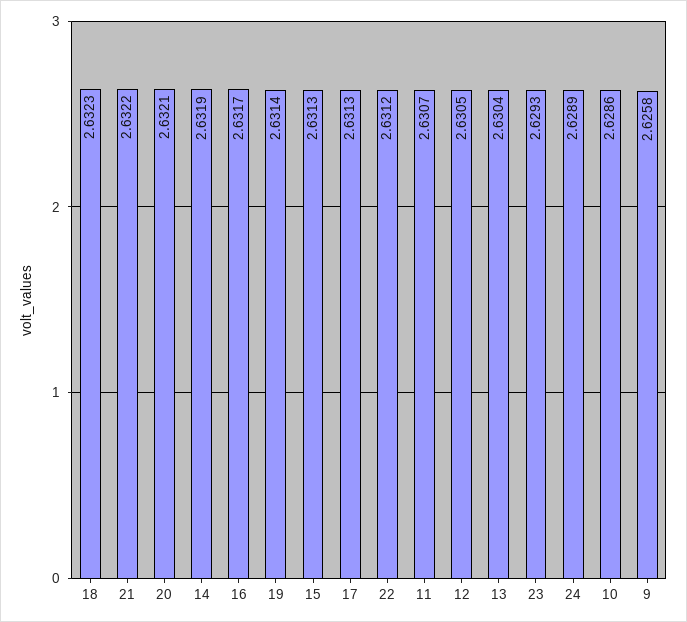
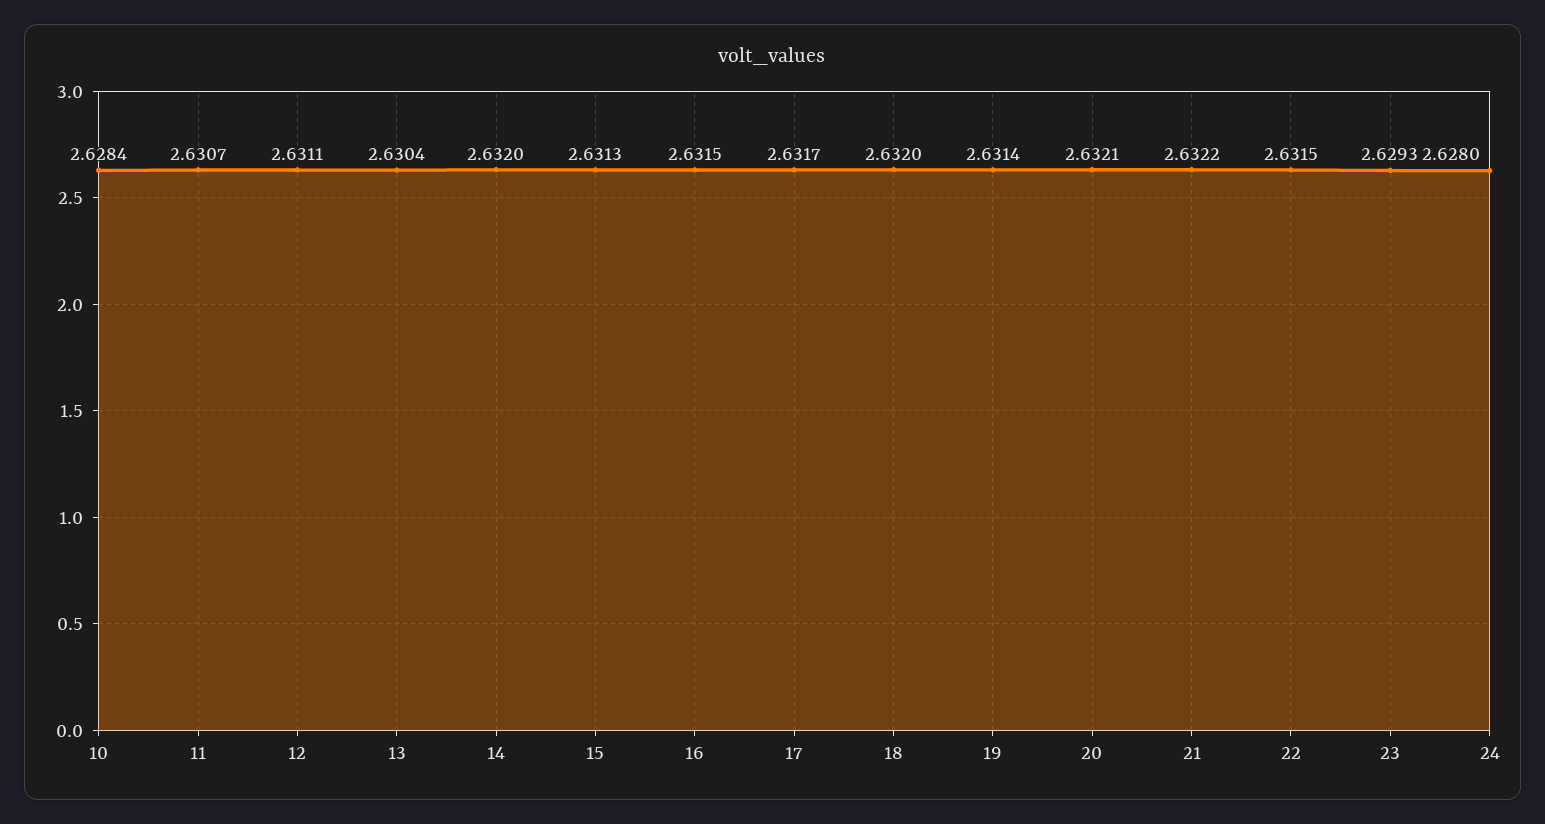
18: 2.6323 -> 2.632
14: 2.6319 -> 2.632
16: 2.6317 -> 2.6315
17: 2.6313 -> 2.6317
22: 2.6312 -> 2.6315
12: 2.6305 -> 2.6311
24: 2.6289 -> 2.628
10: 2.6286 -> 2.6284
9: 2.6258 -> none

